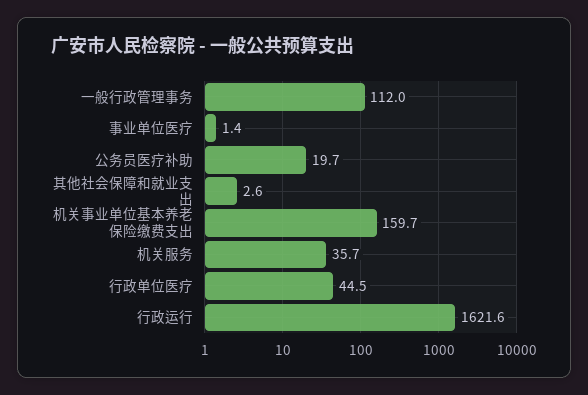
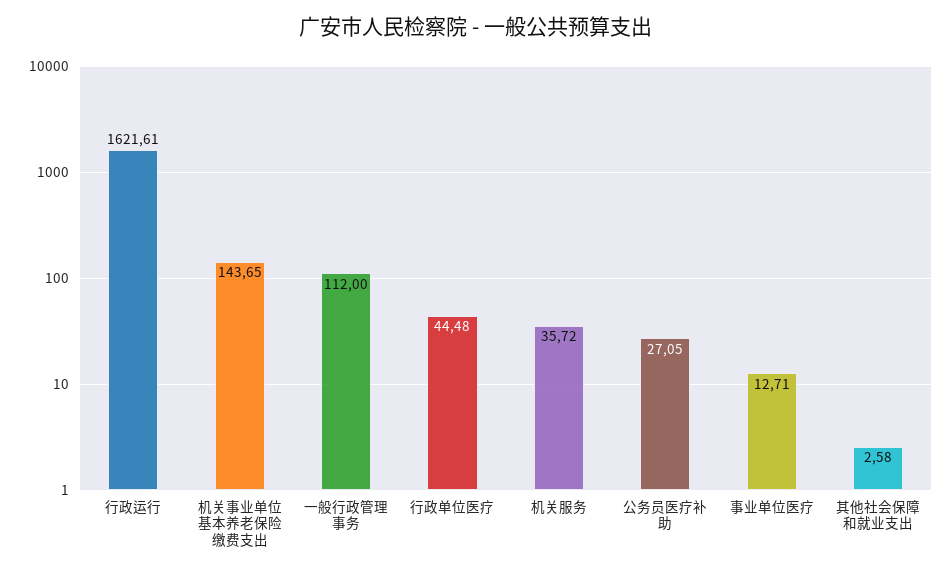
事业单位医疗: 1.4 -> 12.71
公务员医疗补助: 19.7 -> 27.05
机关事业单位基本养老保险缴费支出: 159.7 -> 143.65

